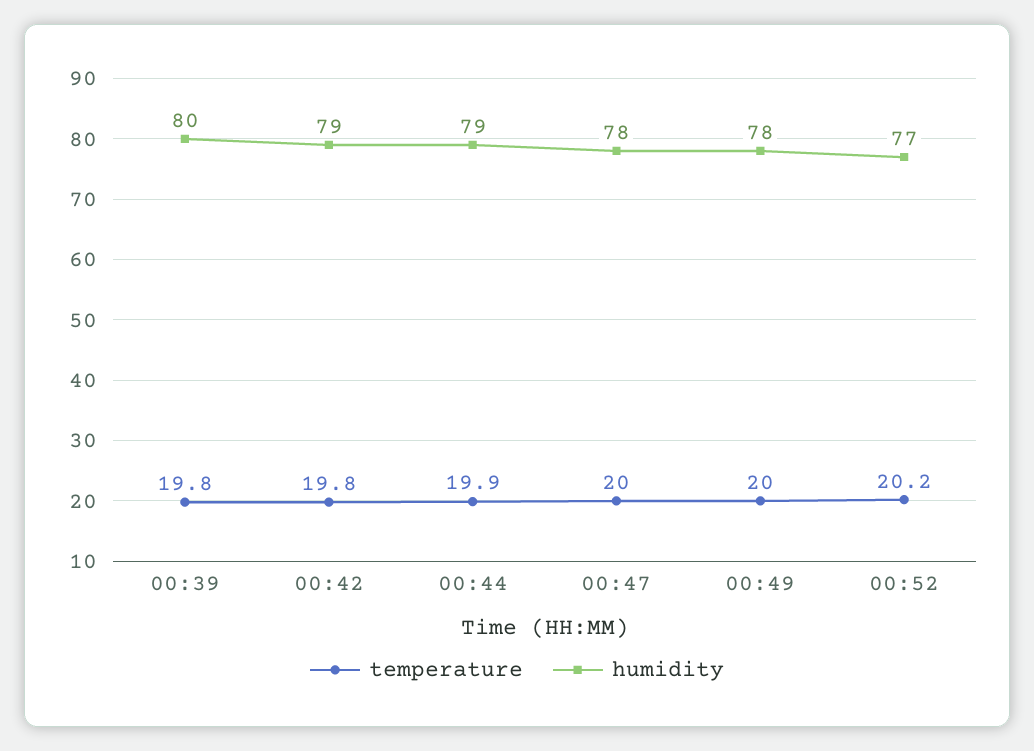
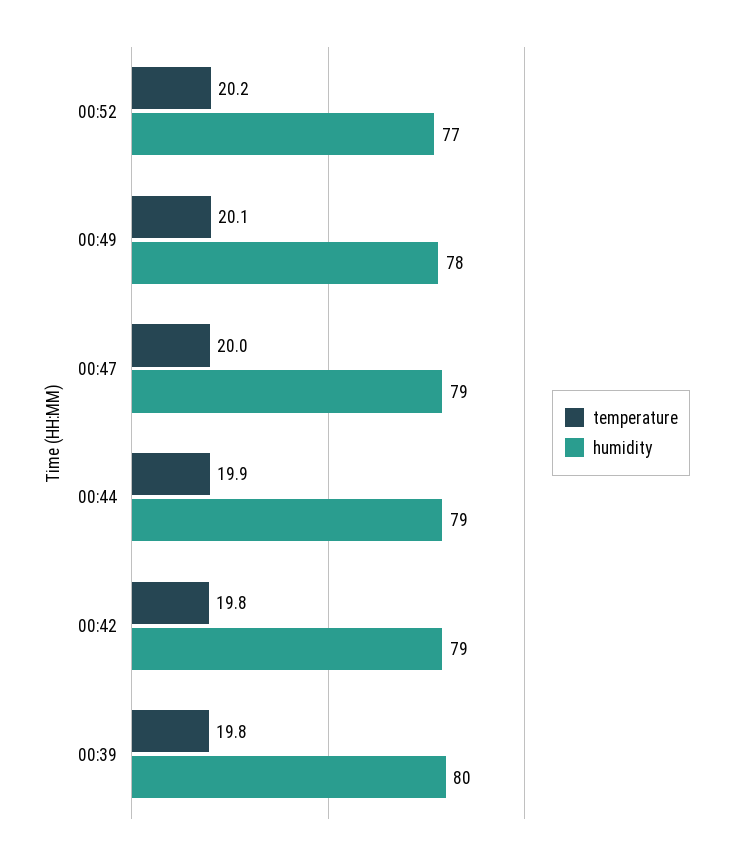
humidity, 00:47: 78 -> 79
temperature, 00:49: 20 -> 20.1

